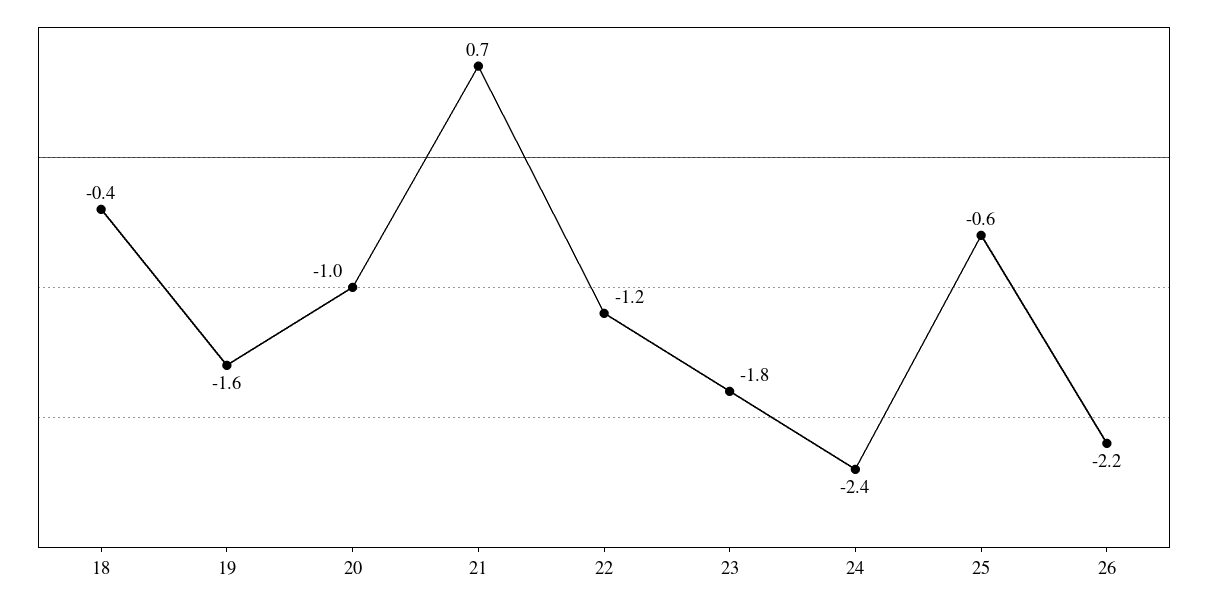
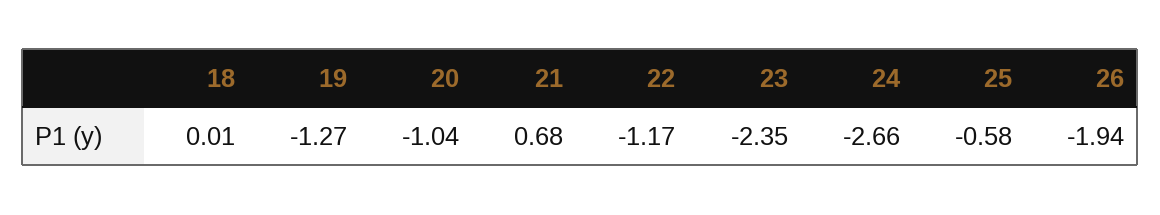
18: -0.4 -> 0.01
19: -1.6 -> -1.27
23: -1.8 -> -2.35
24: -2.4 -> -2.66
26: -2.2 -> -1.94

